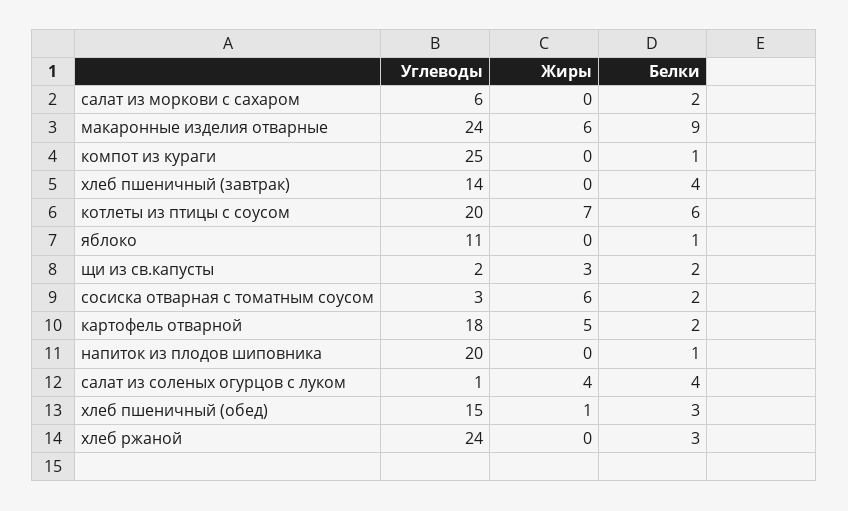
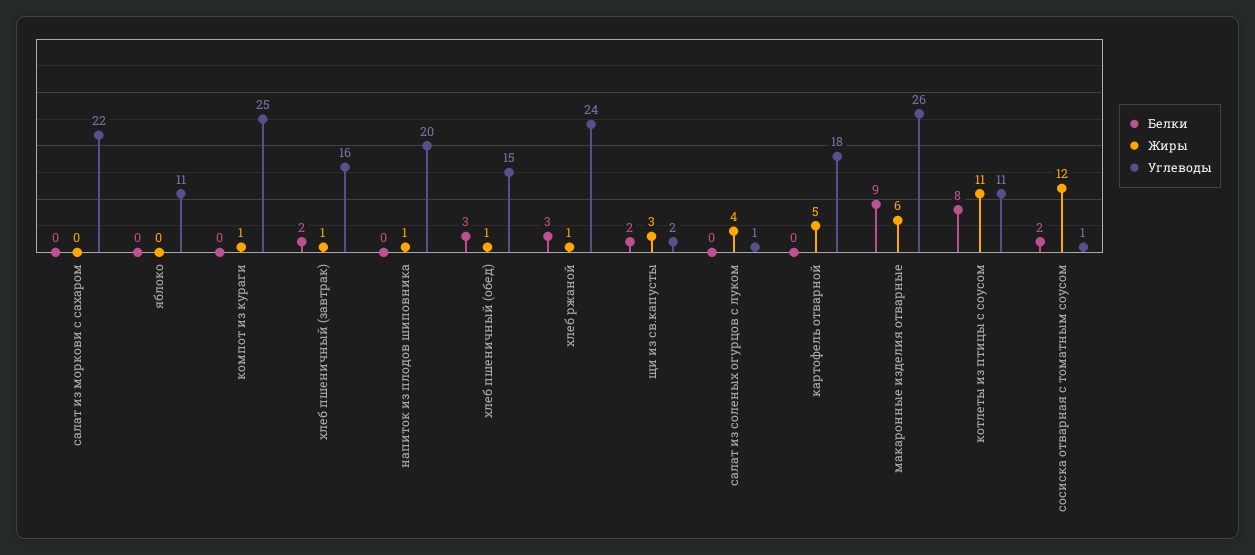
Углеводы, салат из моркови с сахаром: 6 -> 22
Белки, салат из моркови с сахаром: 2 -> 0
Углеводы, макаронные изделия отварные: 24 -> 26
Жиры, компот из кураги: 0 -> 1
Белки, компот из кураги: 1 -> 0
Углеводы, хлеб пшеничный (завтрак): 14 -> 16
Жиры, хлеб пшеничный (завтрак): 0 -> 1
Белки, хлеб пшеничный (завтрак): 4 -> 2
Углеводы, котлеты из птицы с соусом: 20 -> 11
Жиры, котлеты из птицы с соусом: 7 -> 11
Белки, котлеты из птицы с соусом: 6 -> 8
Белки, яблоко: 1 -> 0
Углеводы, сосиска отварная с томатным соусом: 3 -> 1
Жиры, сосиска отварная с томатным соусом: 6 -> 12
Белки, картофель отварной: 2 -> 0
Жиры, напиток из плодов шиповника: 0 -> 1
Белки, напиток из плодов шиповника: 1 -> 0
Белки, салат из соленых огурцов с луком: 4 -> 0
Жиры, хлеб ржаной: 0 -> 1

